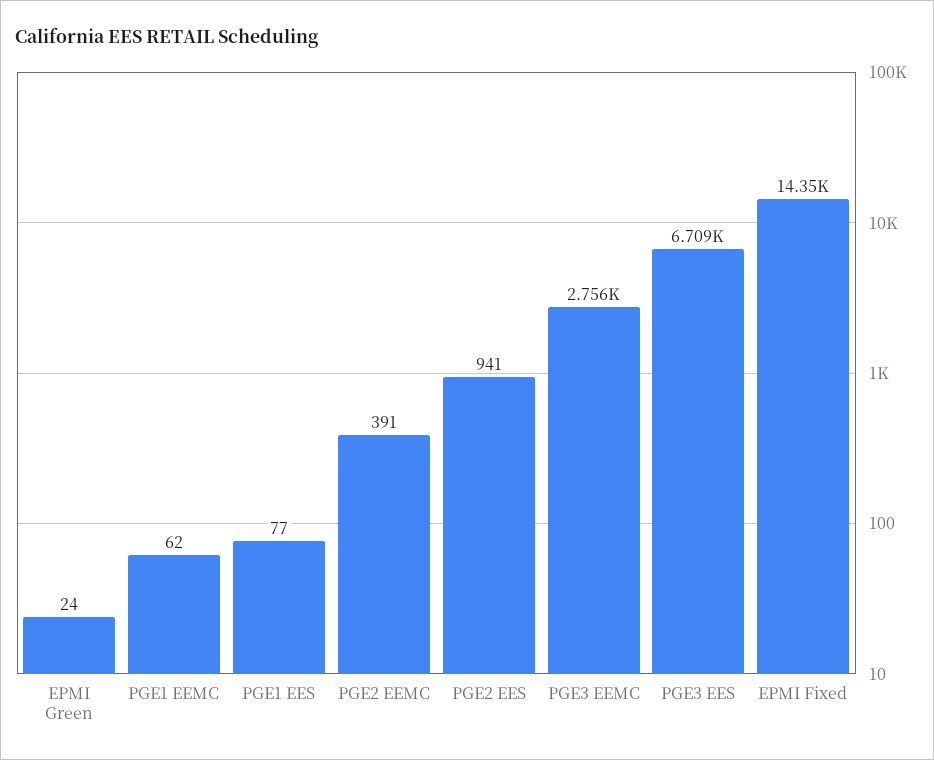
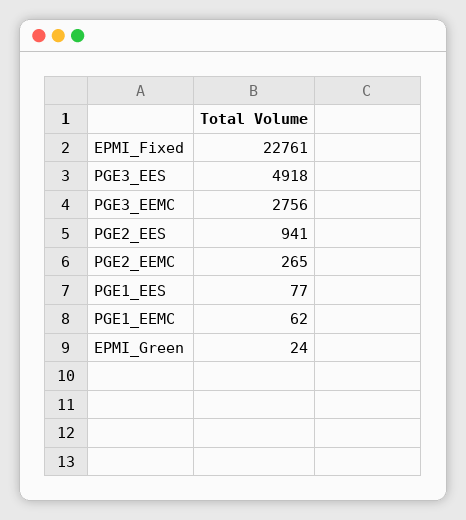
PGE2 EEMC: 391 -> 265
PGE3 EES: 6709 -> 4918
EPMI Fixed: 14350 -> 22761

